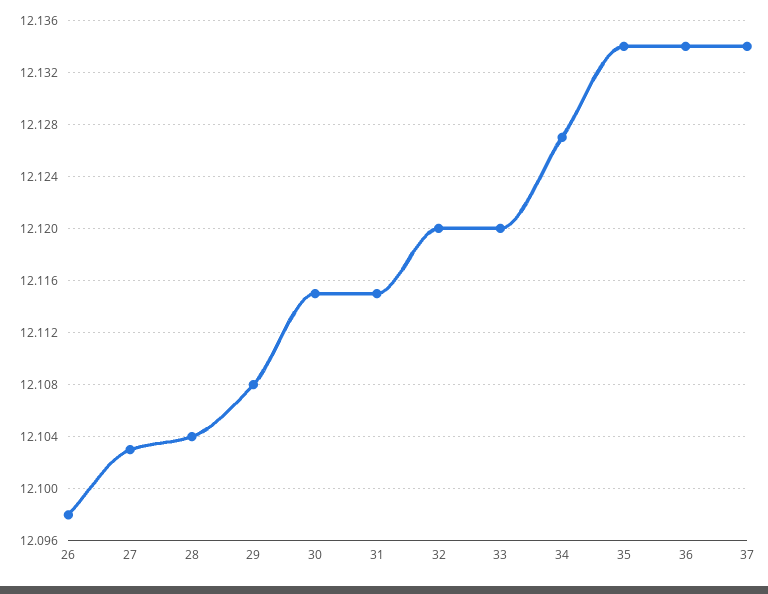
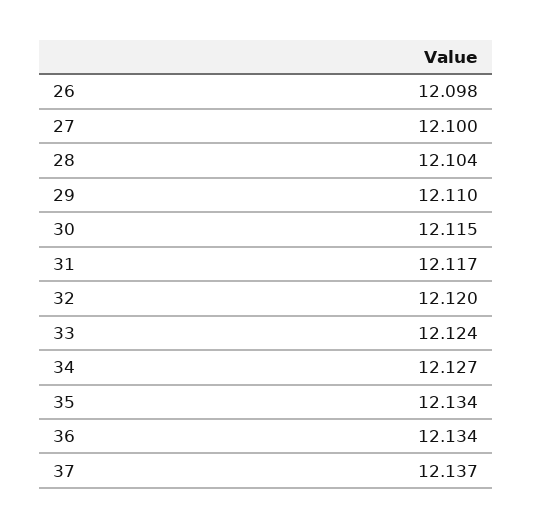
27: 12.103 -> 12.1
29: 12.108 -> 12.11
31: 12.115 -> 12.117
33: 12.12 -> 12.124
37: 12.134 -> 12.137

